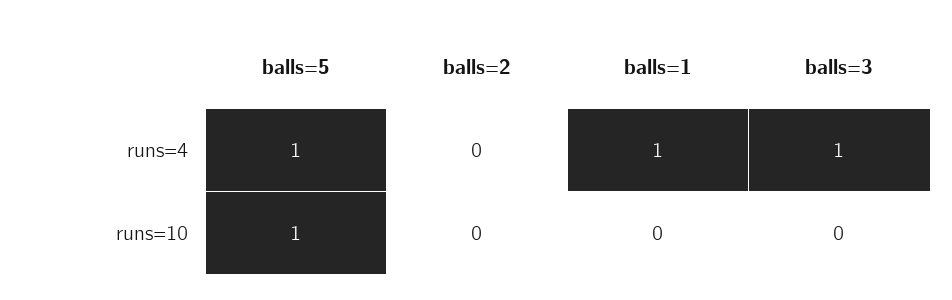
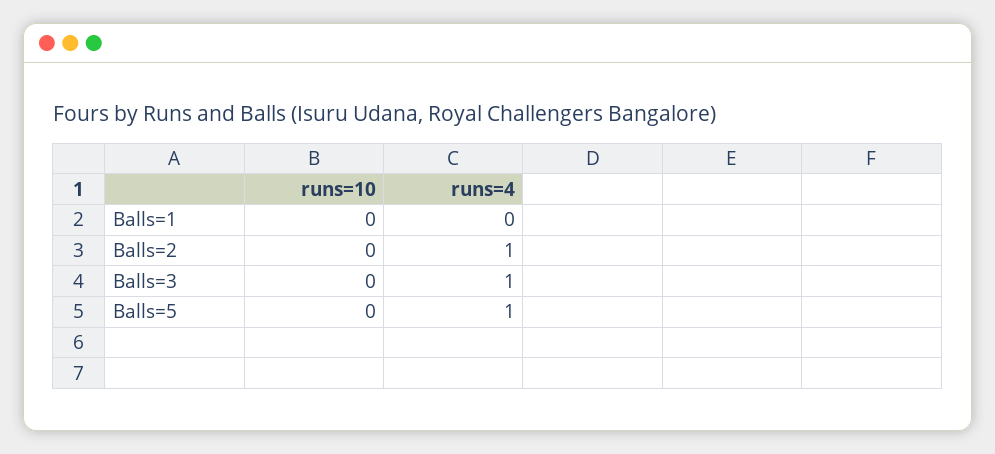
balls=2, runs=4: 0 -> 1
balls=1, runs=4: 1 -> 0
balls=5, runs=10: 1 -> 0

